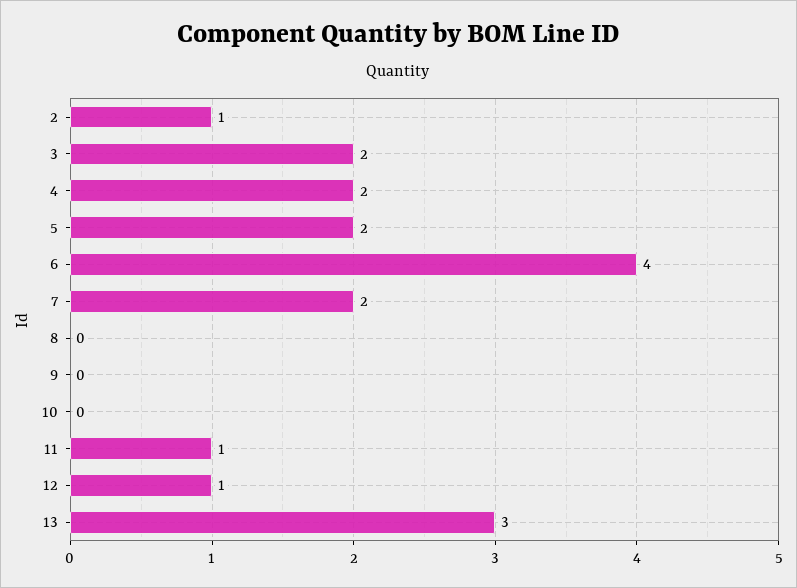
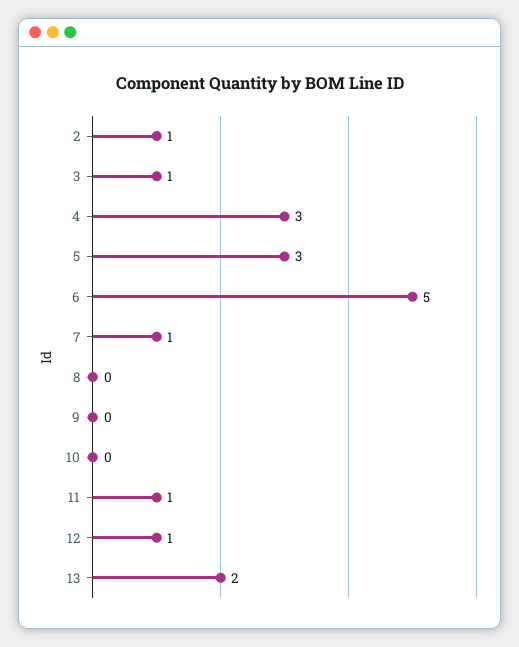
3: 2 -> 1
4: 2 -> 3
5: 2 -> 3
6: 4 -> 5
7: 2 -> 1
13: 3 -> 2

